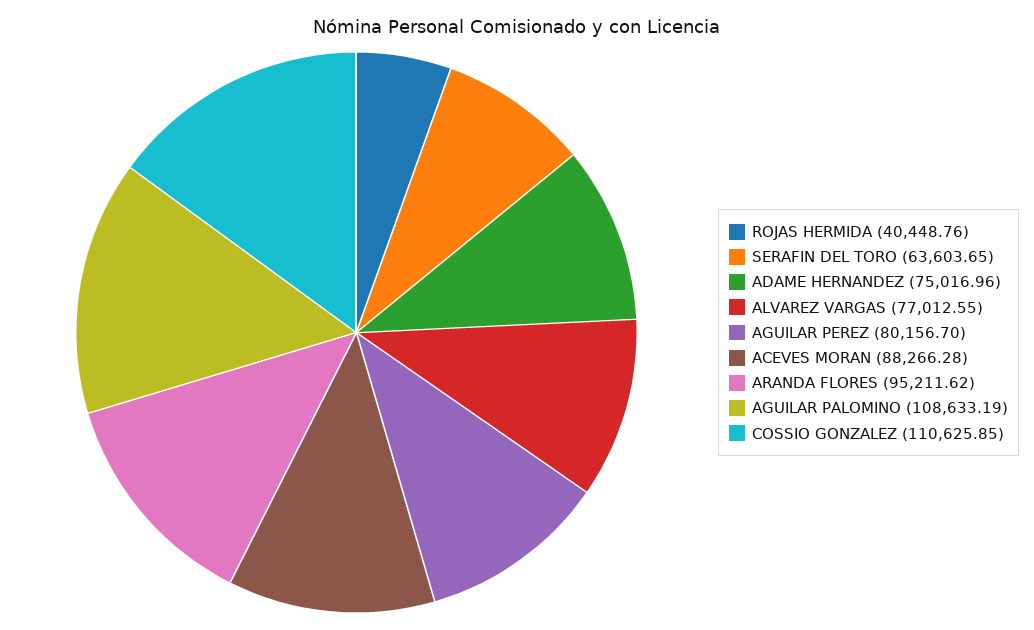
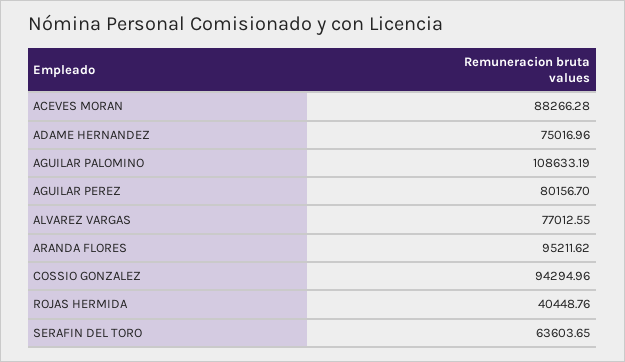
COSSIO GONZALEZ: 110625.85 -> 94294.96

